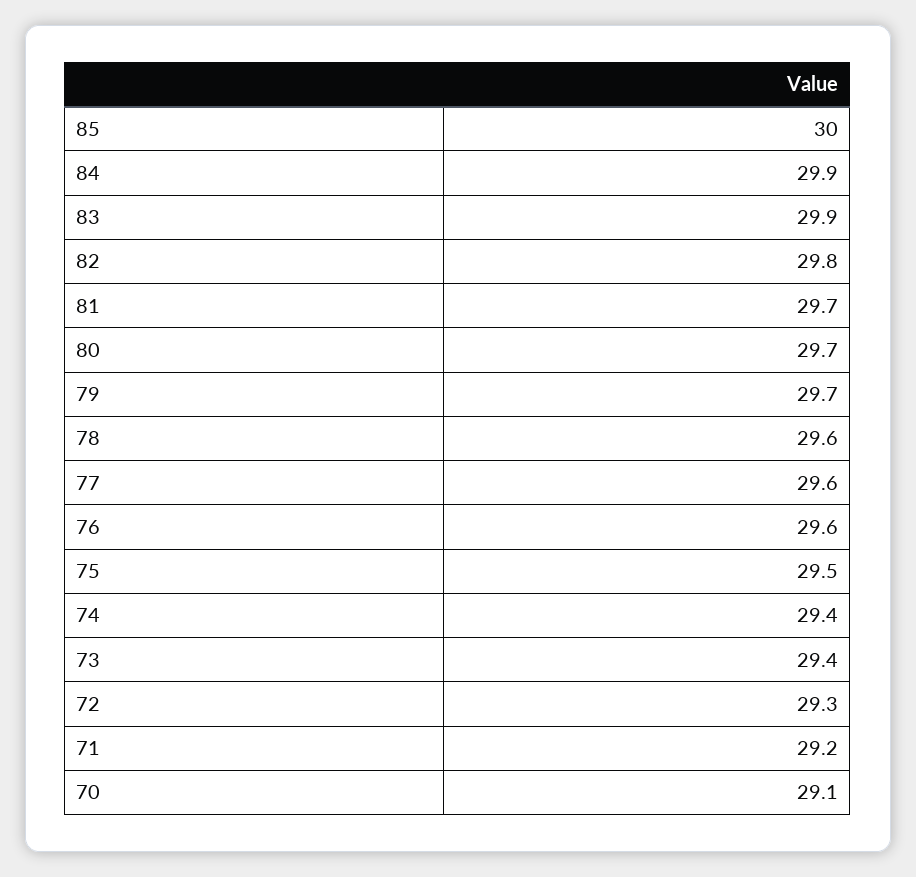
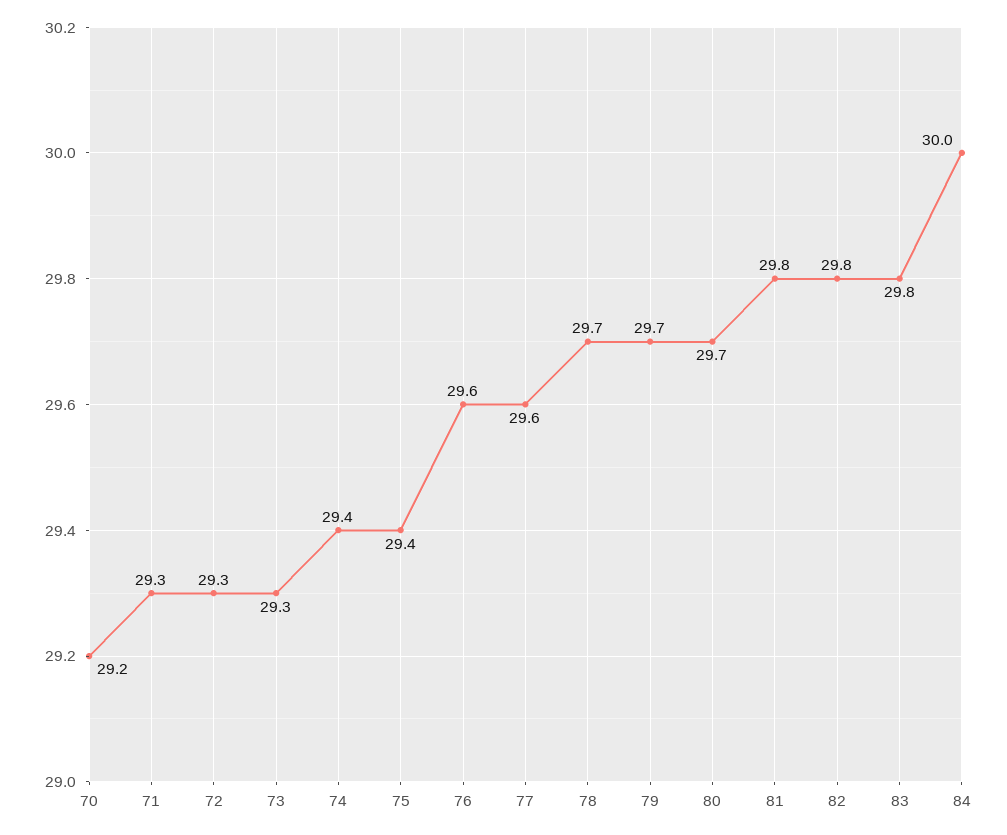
85: 30 -> none
84: 29.9 -> 30
83: 29.9 -> 29.8
81: 29.7 -> 29.8
78: 29.6 -> 29.7
75: 29.5 -> 29.4
73: 29.4 -> 29.3
71: 29.2 -> 29.3
70: 29.1 -> 29.2

